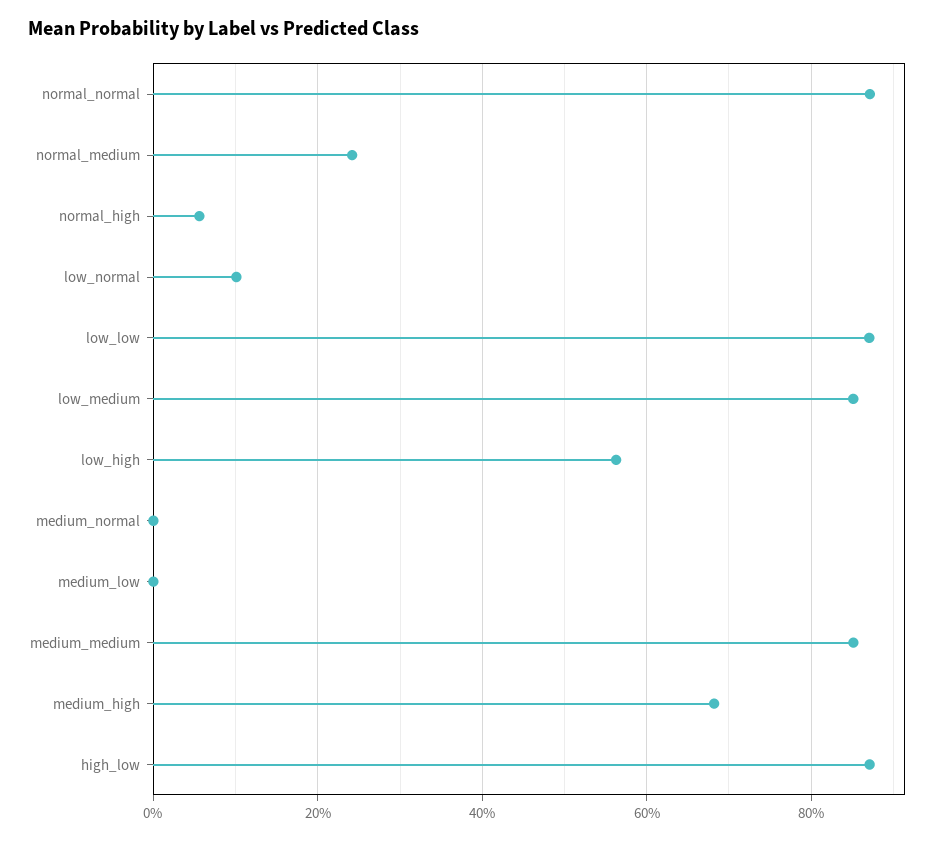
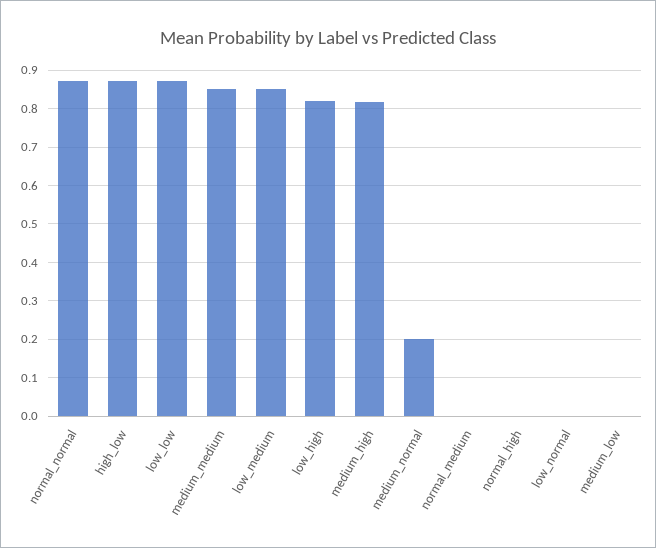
normal_medium: 0.24 -> 0
normal_high: 0.06 -> 0
low_normal: 0.1 -> 0
low_high: 0.56 -> 0.82
medium_normal: 0 -> 0.2
medium_high: 0.68 -> 0.82

